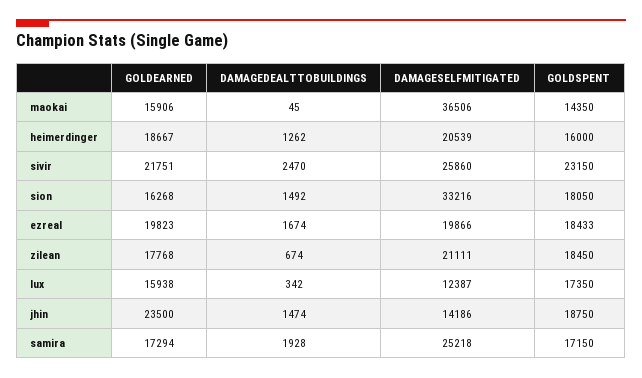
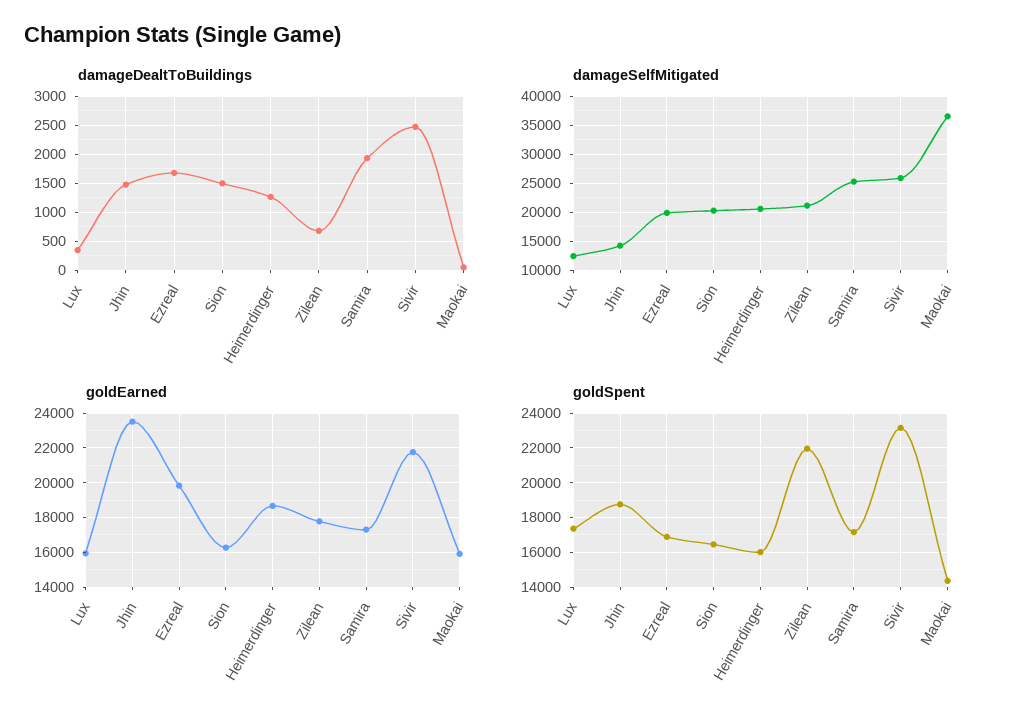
DAMAGESELFMITIGATED, sion: 33216 -> 20000
GOLDSPENT, sion: 18050 -> 16500
GOLDSPENT, ezreal: 18433 -> 17000
GOLDSPENT, zilean: 18450 -> 22000

